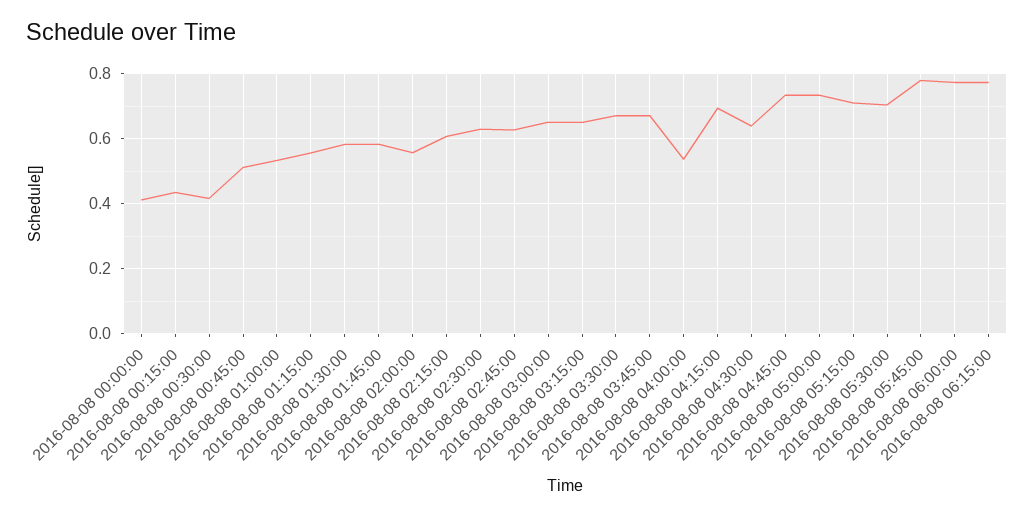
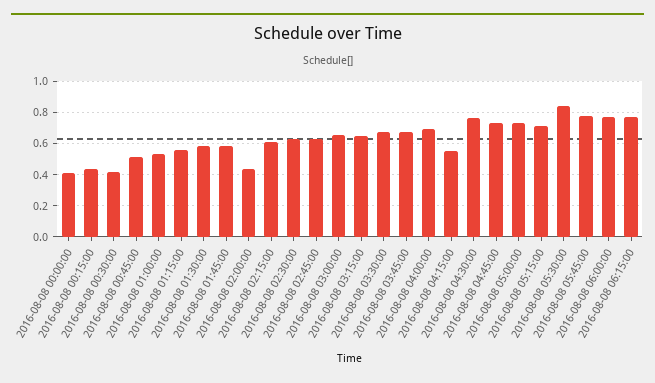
2016-08-08 02:00:00: 0.56 -> 0.45
2016-08-08 04:00:00: 0.54 -> 0.7
2016-08-08 04:15:00: 0.7 -> 0.55
2016-08-08 04:30:00: 0.64 -> 0.75
2016-08-08 05:30:00: 0.7 -> 0.85

